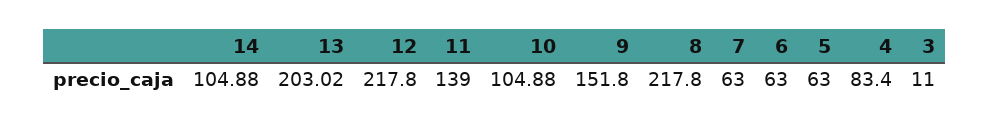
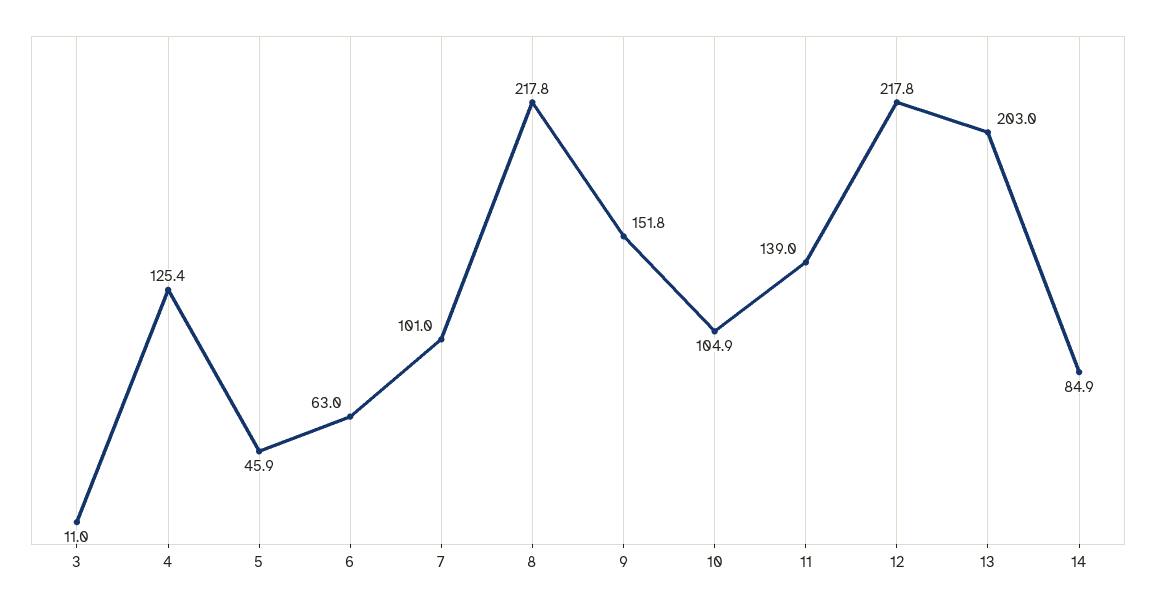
14: 104.88 -> 84.9
7: 63 -> 101
5: 63 -> 45.9
4: 83.4 -> 125.4

